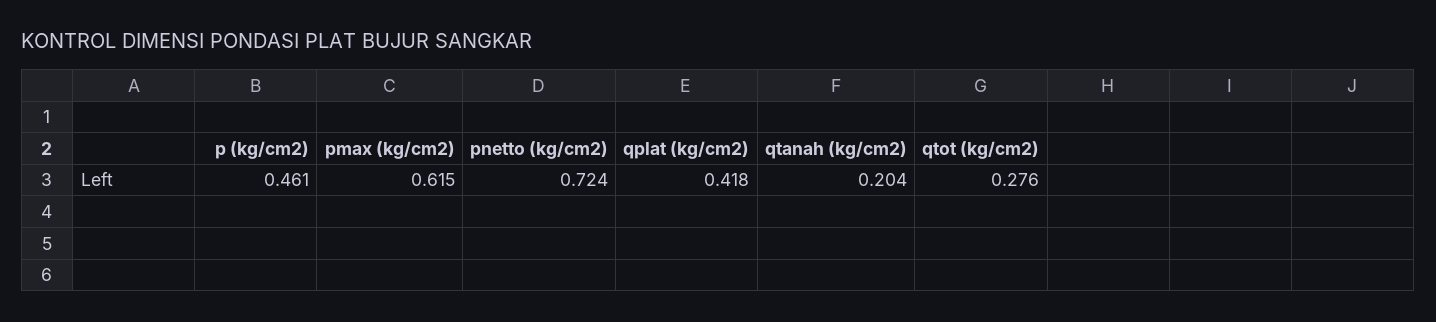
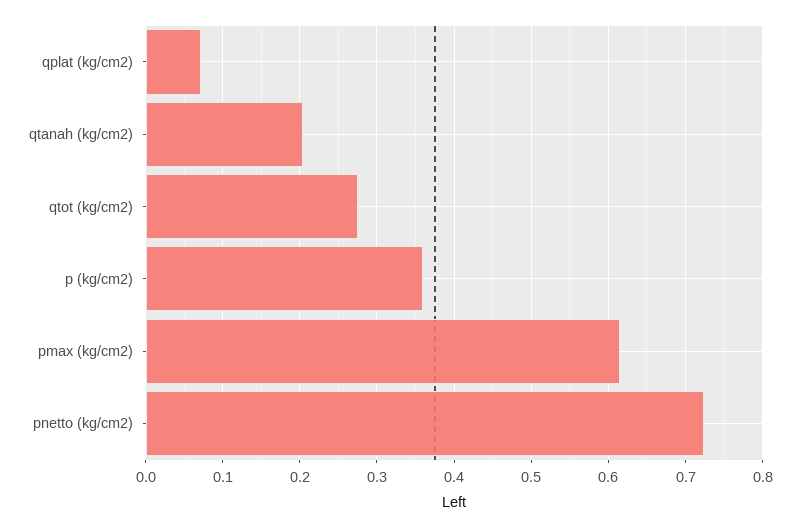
p (kg/cm2): 0.461 -> 0.36
qplat (kg/cm2): 0.418 -> 0.07

